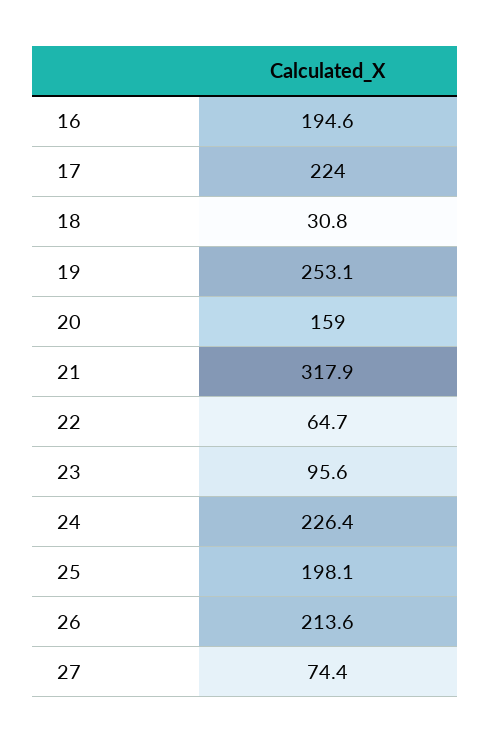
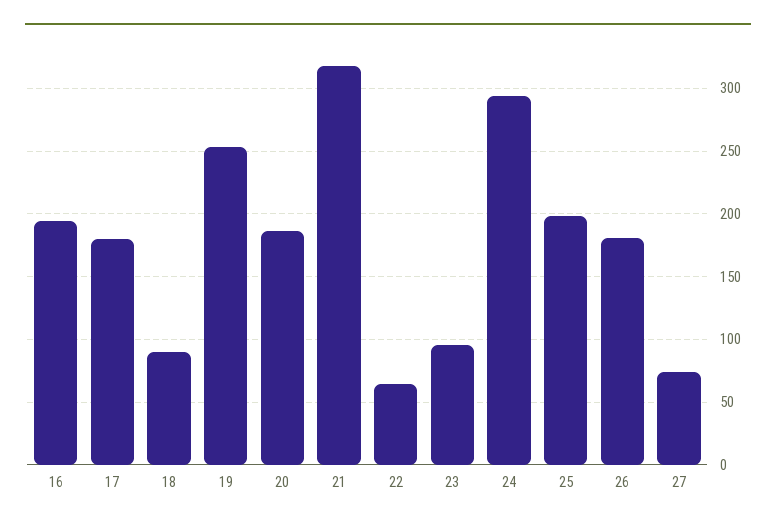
17: 224 -> 180
18: 30.8 -> 90
20: 159 -> 185
24: 226.4 -> 295
26: 213.6 -> 180

